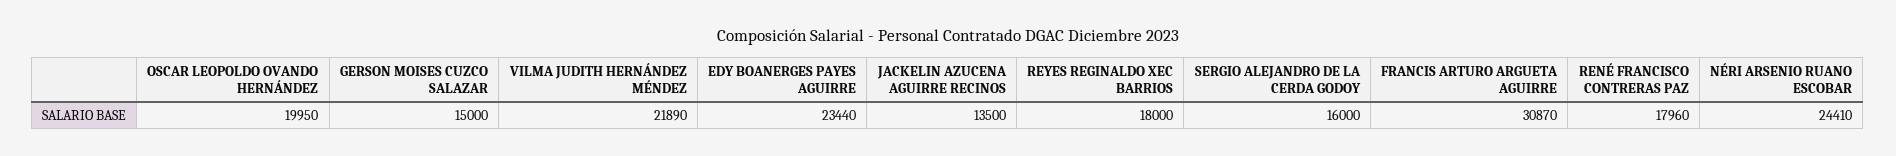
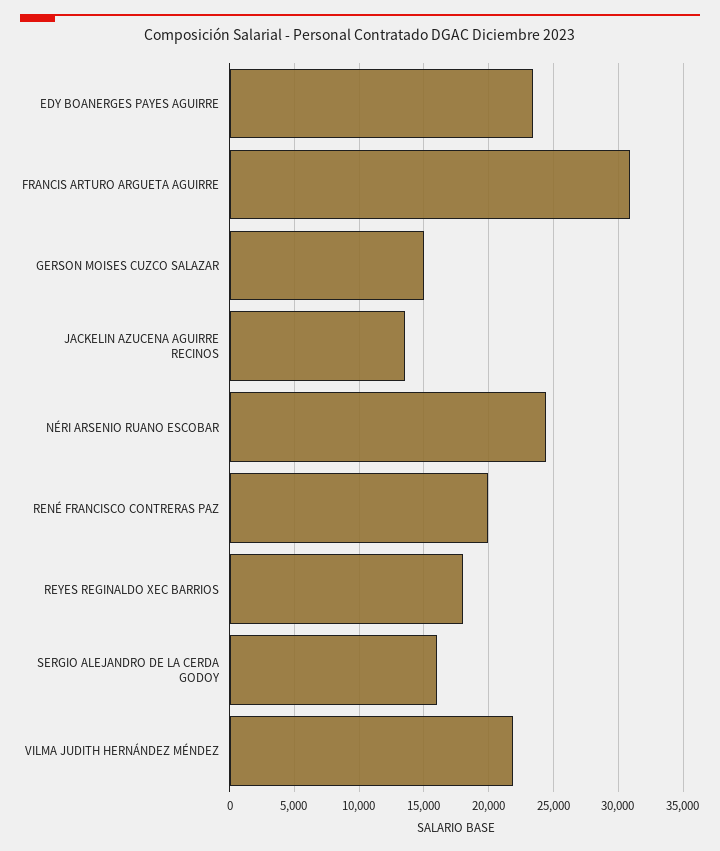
OSCAR LEOPOLDO OVANDO HERNÁNDEZ: 19950 -> none
RENÉ FRANCISCO CONTRERAS PAZ: 17960 -> 20000

